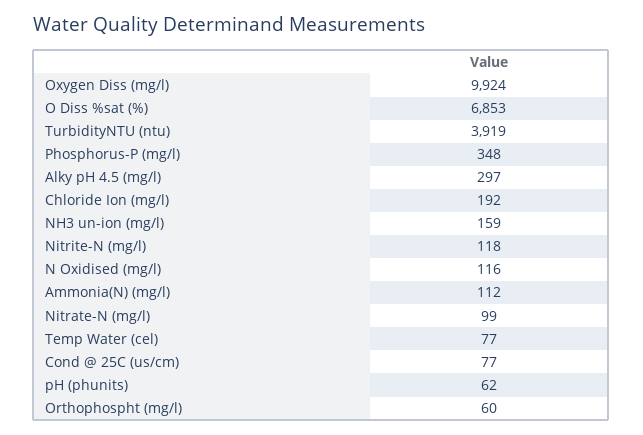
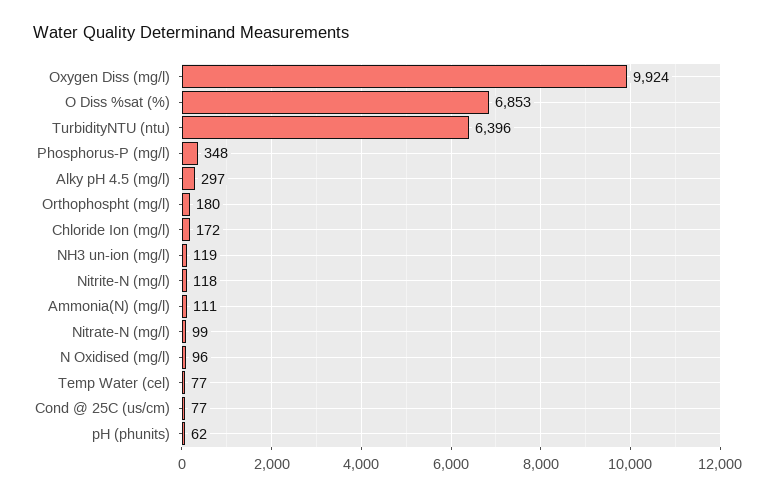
TurbidityNTU (ntu): 3919 -> 6396
Chloride Ion (mg/l): 192 -> 172
NH3 un-ion (mg/l): 159 -> 119
N Oxidised (mg/l): 116 -> 96
Ammonia(N) (mg/l): 112 -> 111
Orthophospht (mg/l): 60 -> 180

